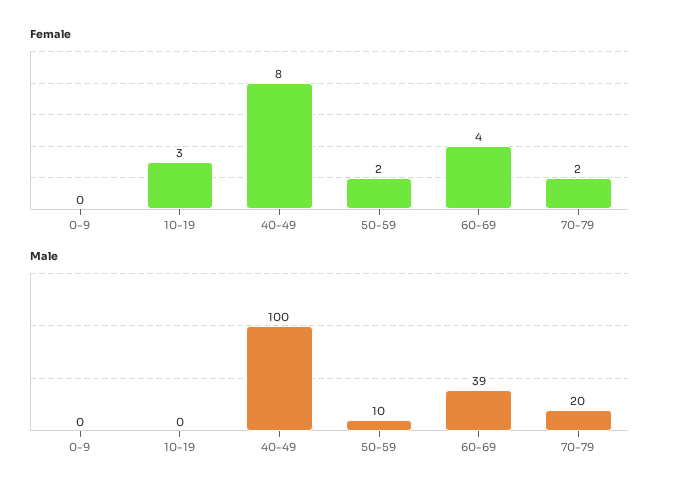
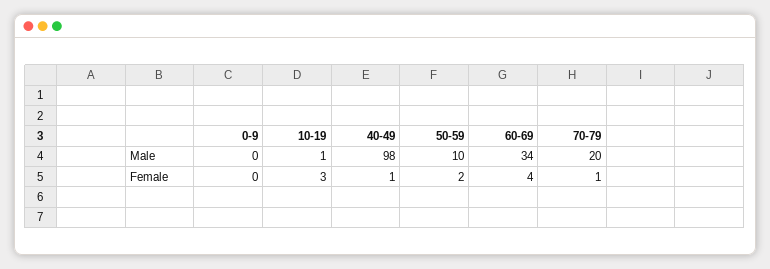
Female, 40-49: 8 -> 1
Female, 70-79: 2 -> 1
Male, 10-19: 0 -> 1
Male, 40-49: 100 -> 98
Male, 60-69: 39 -> 34

